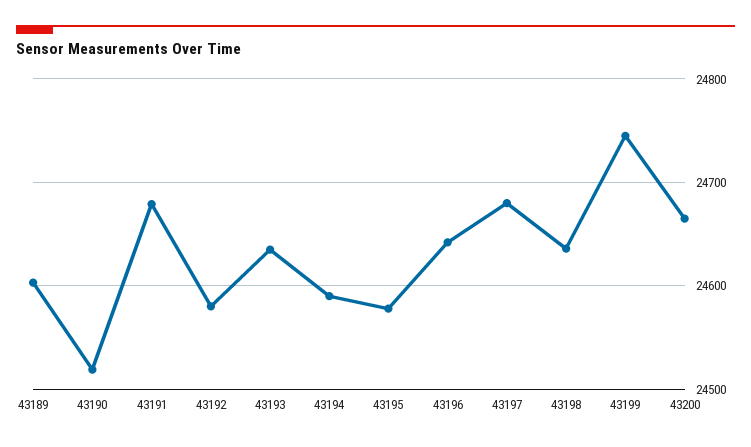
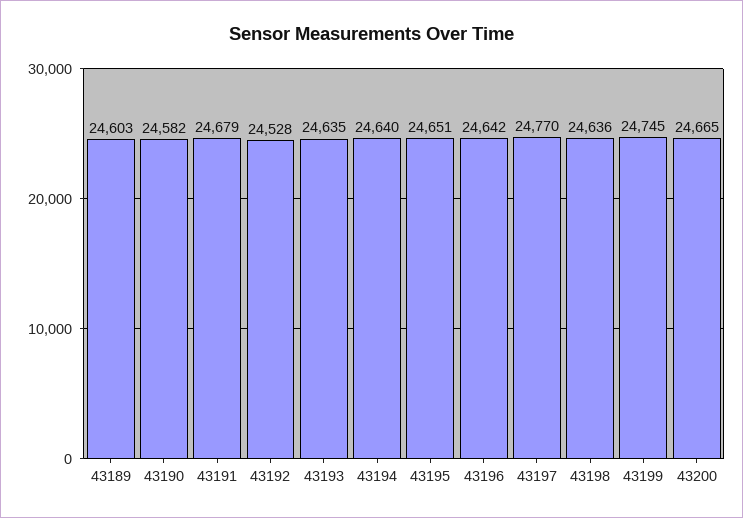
43190: 24520 -> 24582
43192: 24580 -> 24528
43194: 24590 -> 24640
43195: 24580 -> 24651
43197: 24680 -> 24770

